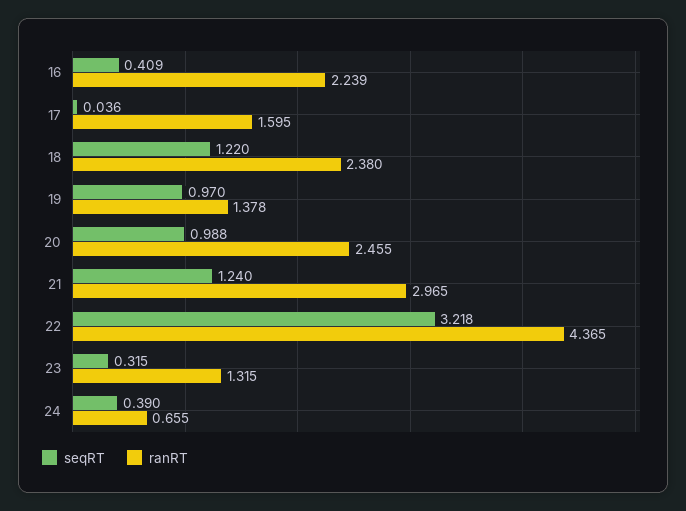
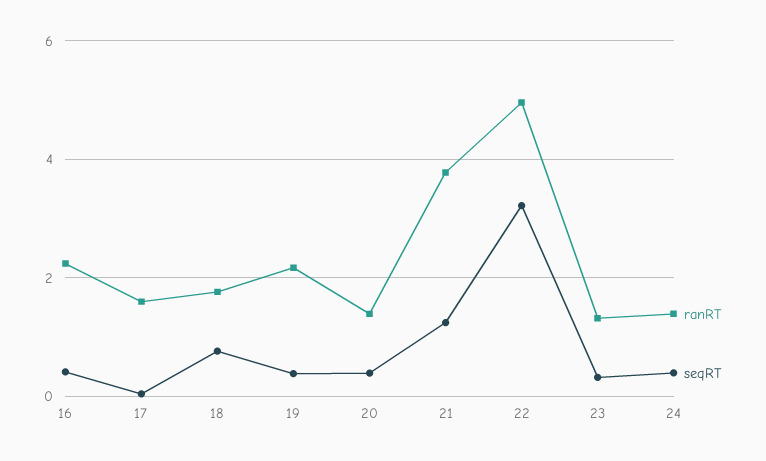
seqRT, 18: 1.22 -> 0.8
ranRT, 18: 2.38 -> 1.8
seqRT, 19: 0.97 -> 0.4
ranRT, 19: 1.378 -> 2.2
seqRT, 20: 0.988 -> 0.4
ranRT, 20: 2.455 -> 1.4
ranRT, 21: 2.965 -> 3.8
ranRT, 22: 4.365 -> 5
ranRT, 24: 0.655 -> 1.4

